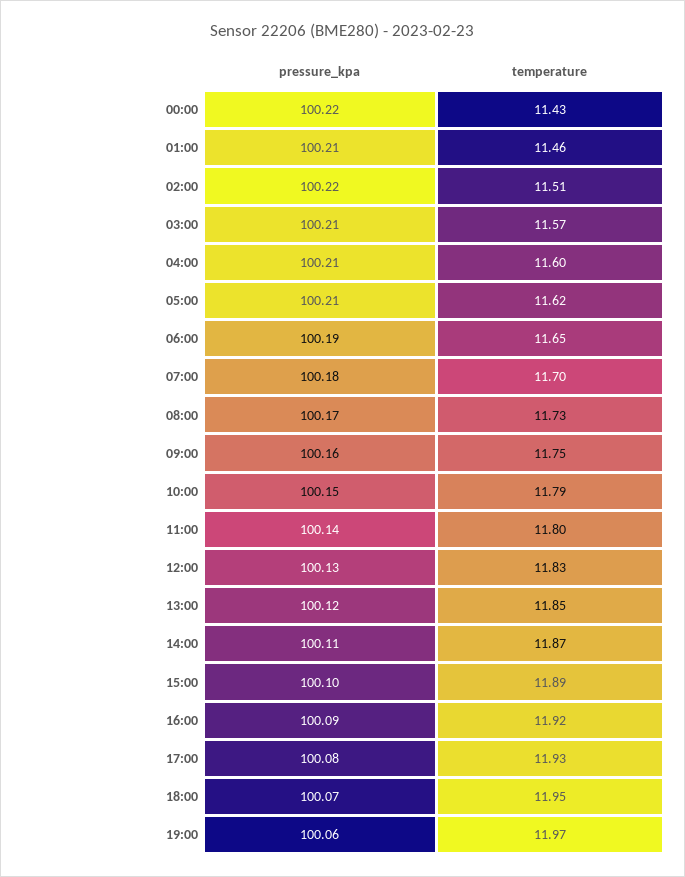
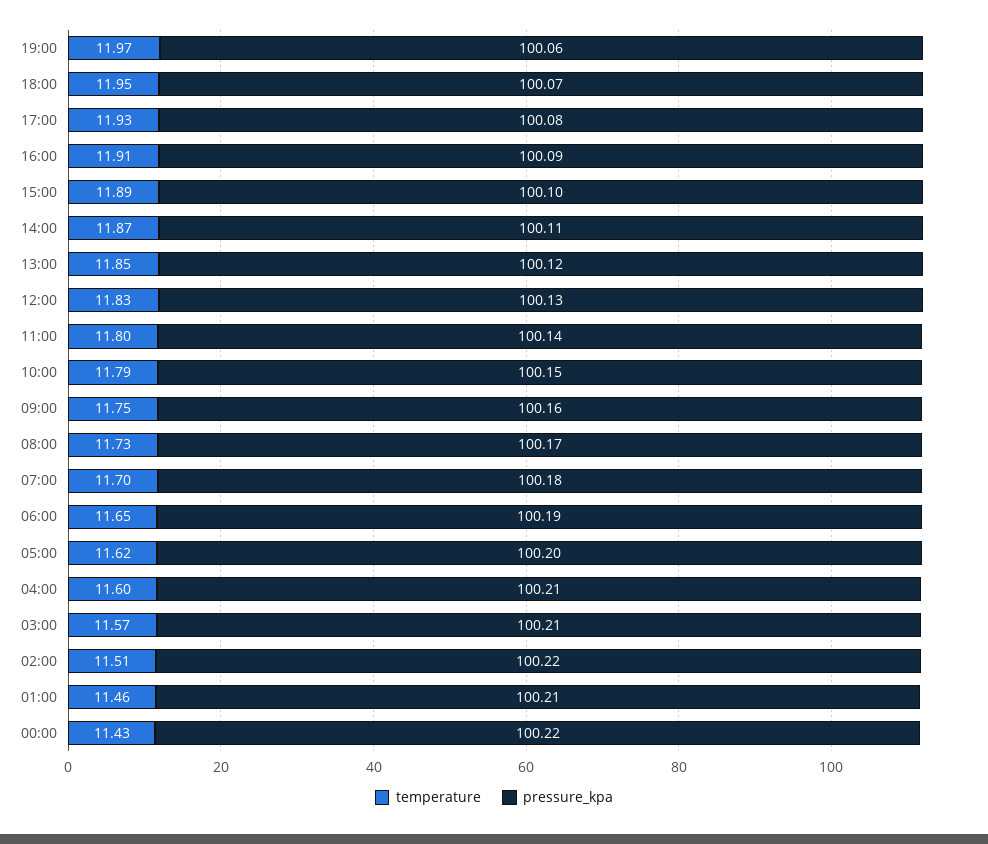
pressure_kpa, 05:00: 100.21 -> 100.2
temperature, 16:00: 11.92 -> 11.91

